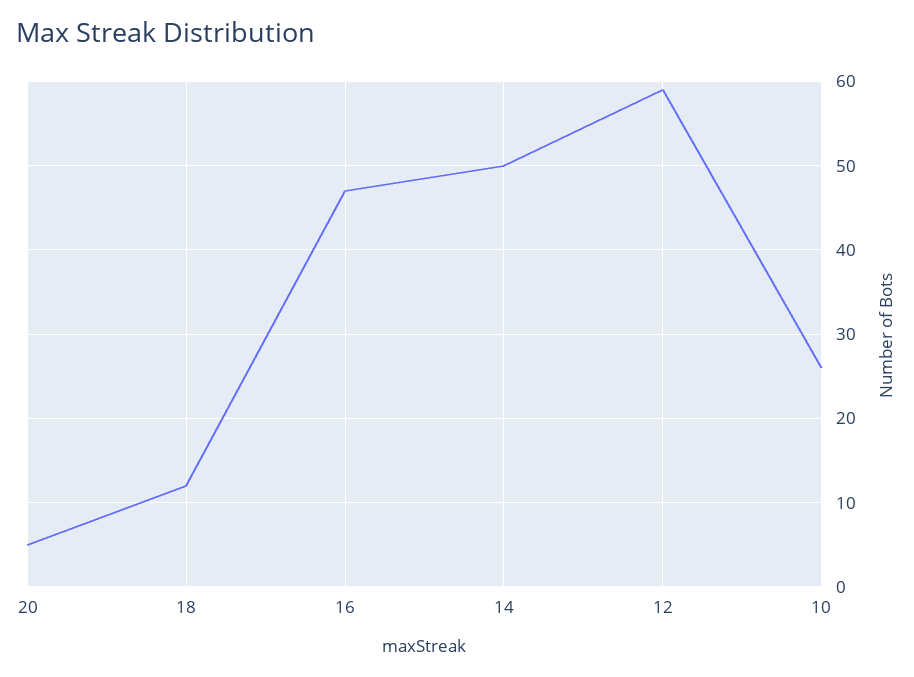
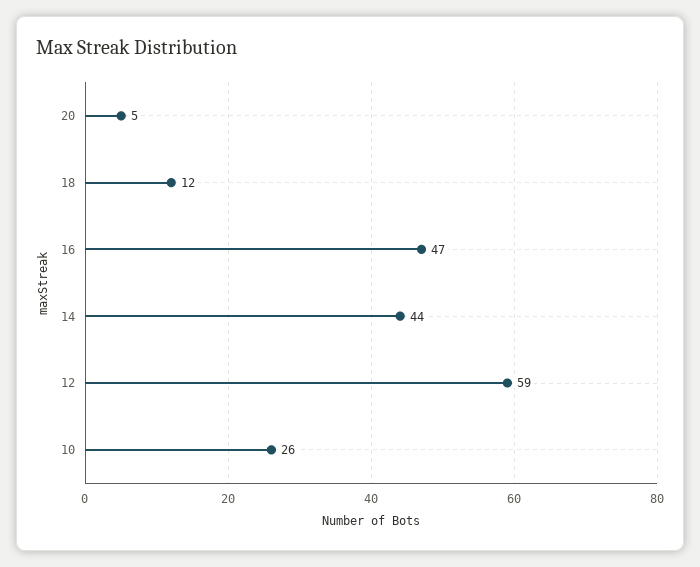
14: 50 -> 44

